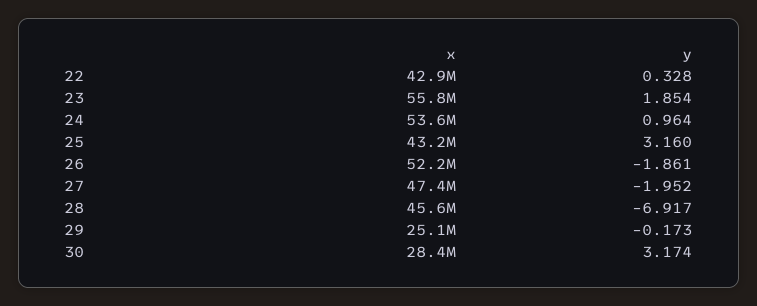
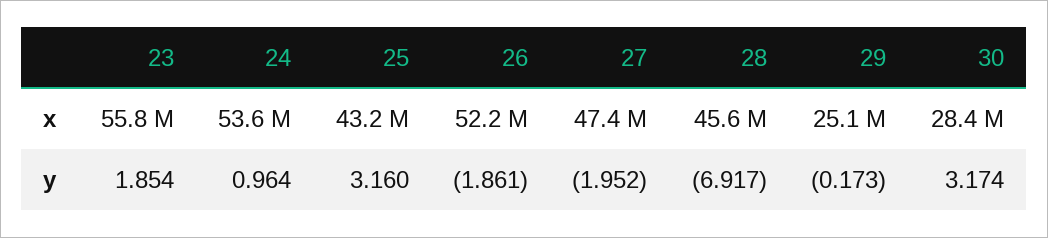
x, 22: 42900000 -> none
y, 22: 0.328 -> none

